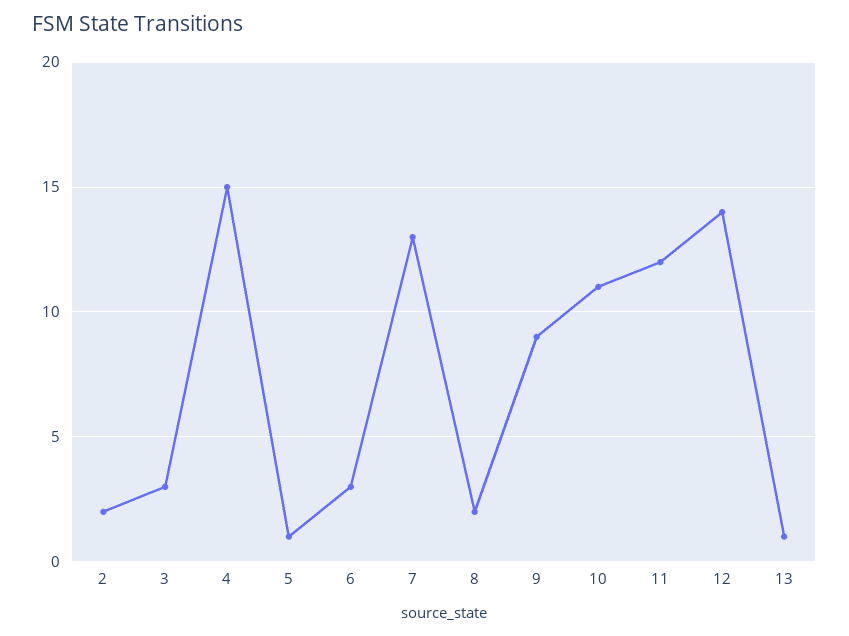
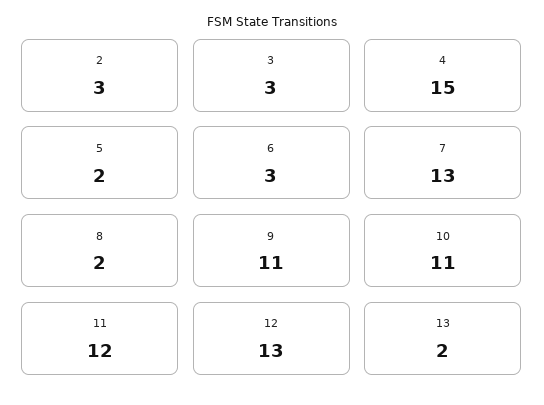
2: 2 -> 3
5: 1 -> 2
9: 9 -> 11
12: 14 -> 13
13: 1 -> 2

